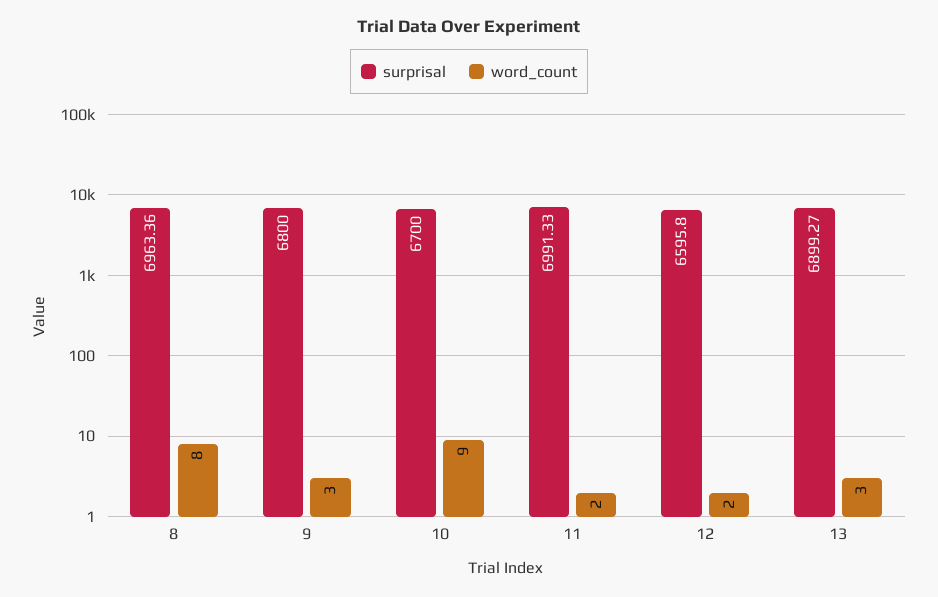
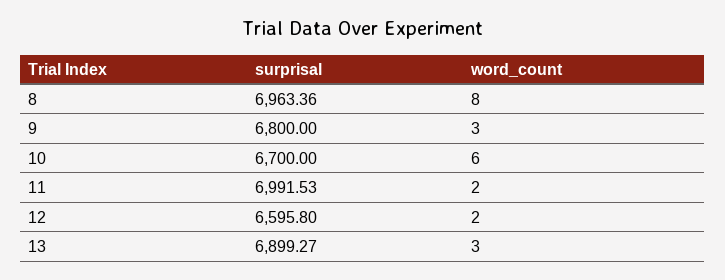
word_count, 10: 9 -> 6
surprisal, 11: 6991.33 -> 6991.53

